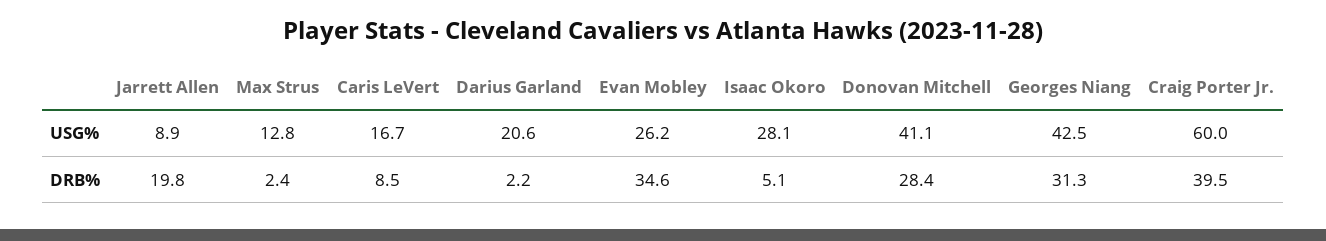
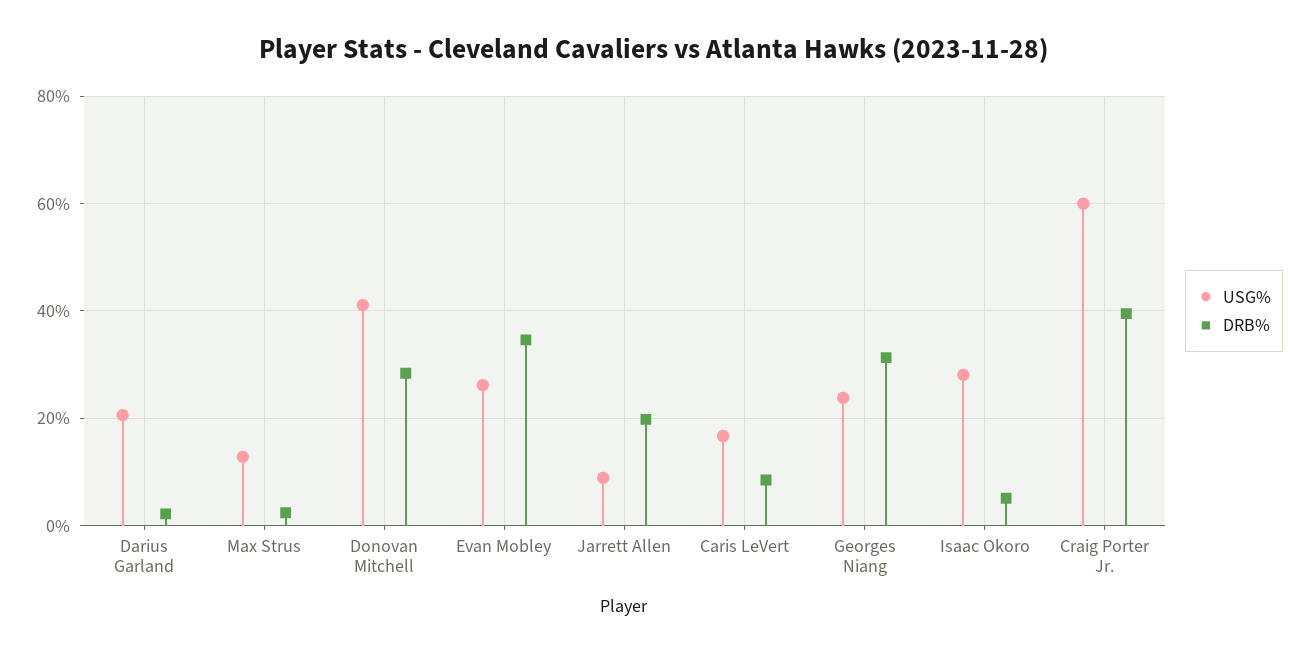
USG%, Georges Niang: 42.5 -> 24

